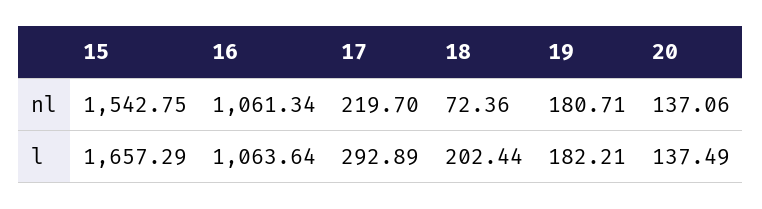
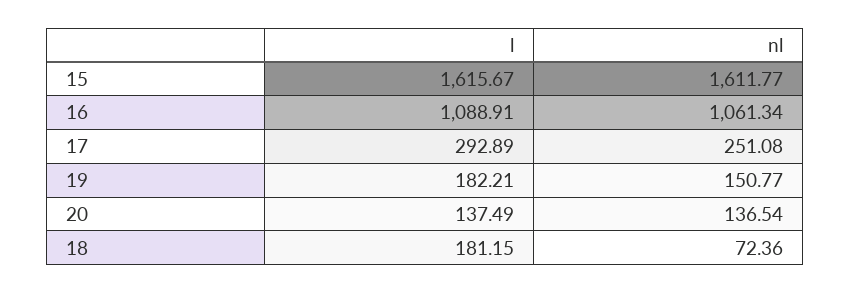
15, nl: 1542.75 -> 1611.77
17, nl: 219.7 -> 251.08
19, nl: 180.71 -> 150.77
20, nl: 137.06 -> 136.54
15, l: 1657.29 -> 1615.67
16, l: 1063.64 -> 1088.91
18, l: 202.44 -> 181.15

